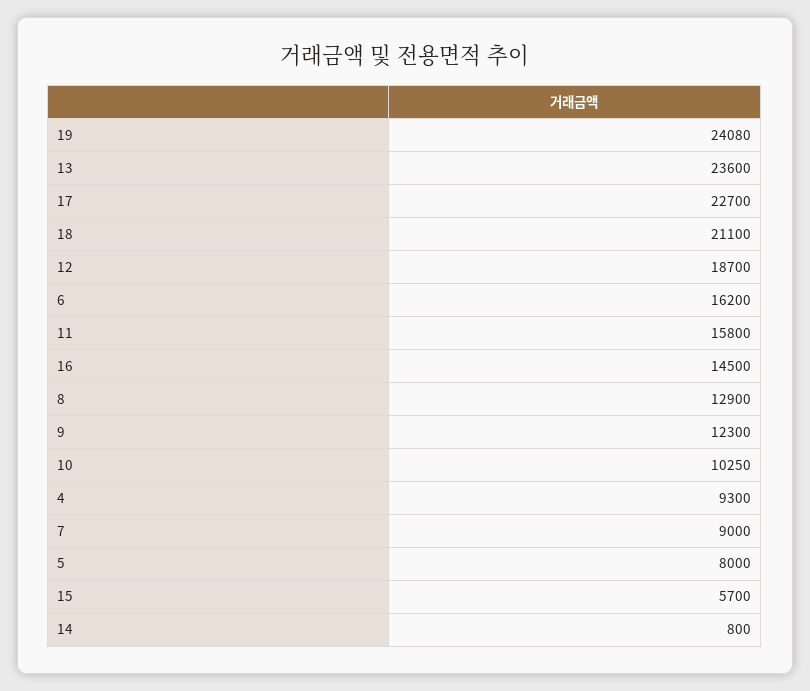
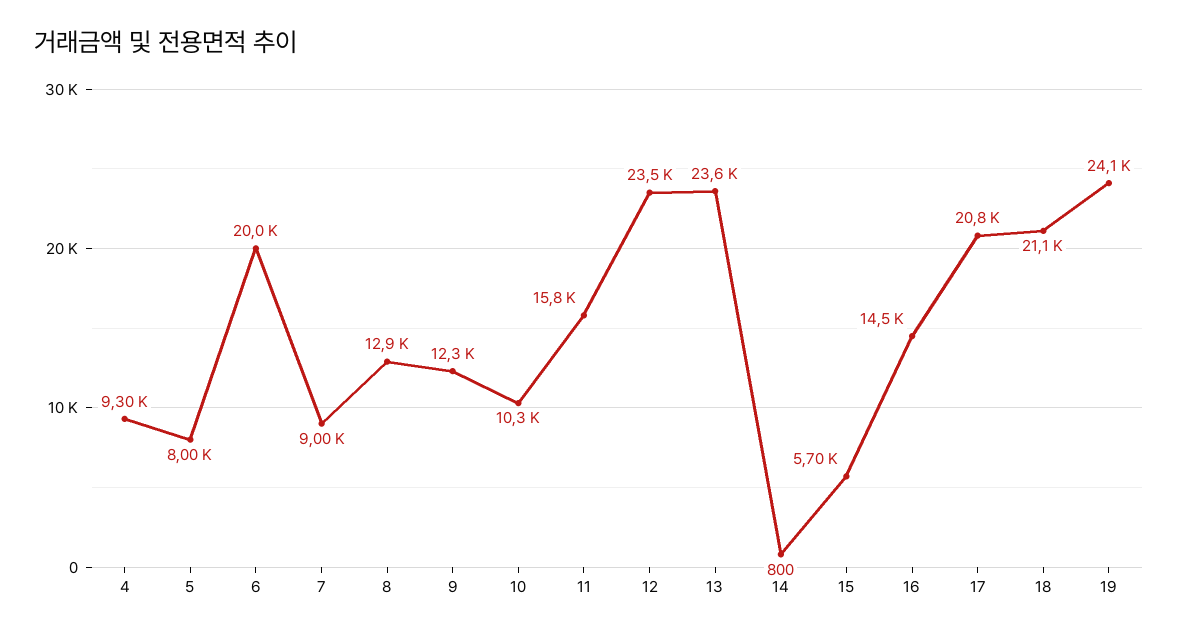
17: 22700 -> 20800
12: 18700 -> 23500
6: 16200 -> 20000

